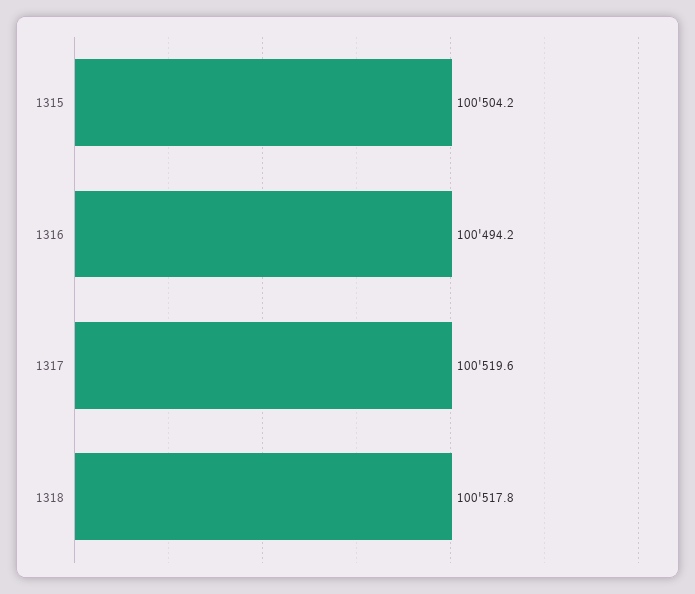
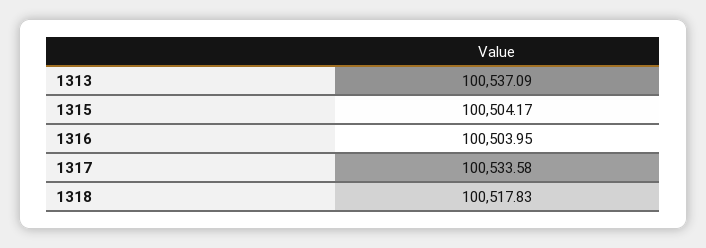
1316: 100494.2 -> 100503.95
1317: 100519.6 -> 100533.58
1313: none -> 100537.09

